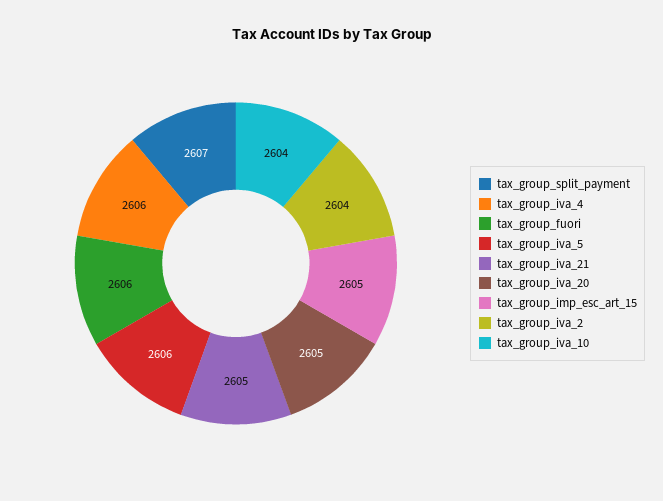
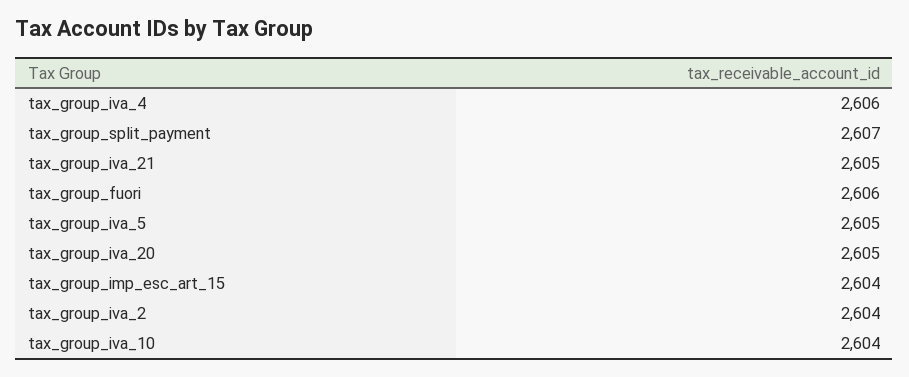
tax_group_iva_5: 2606 -> 2605
tax_group_imp_esc_art_15: 2605 -> 2604

